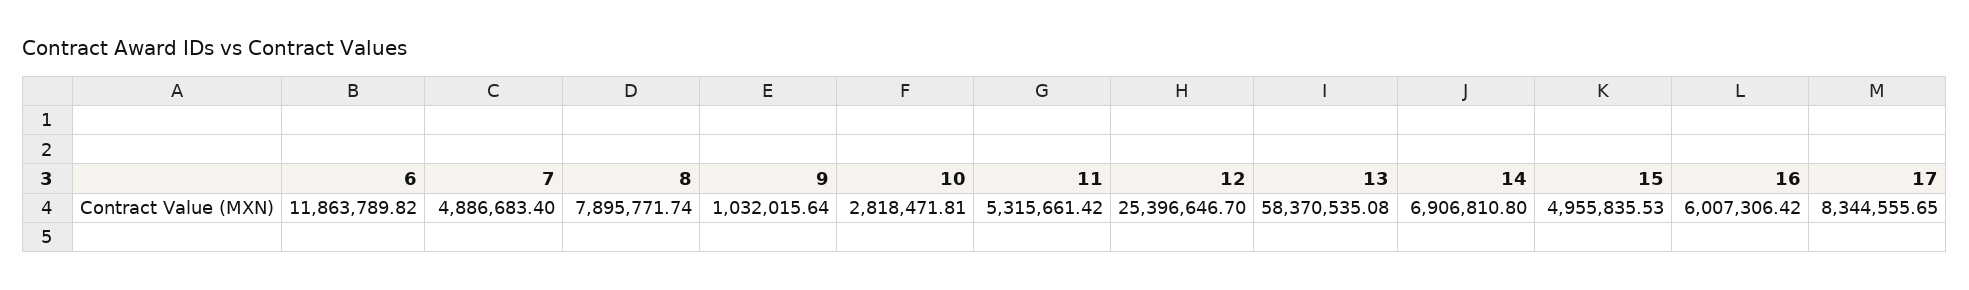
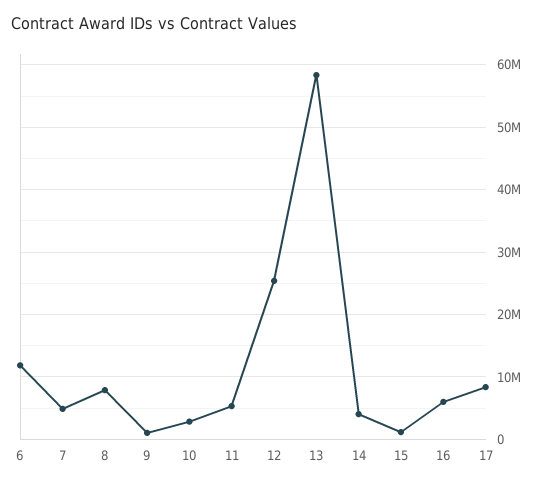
14: 6906810.8 -> 4000000
15: 4955835.53 -> 1000000

